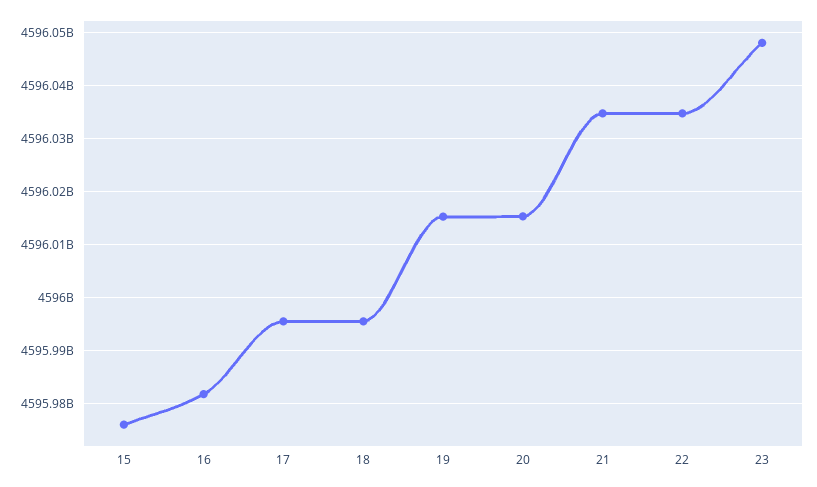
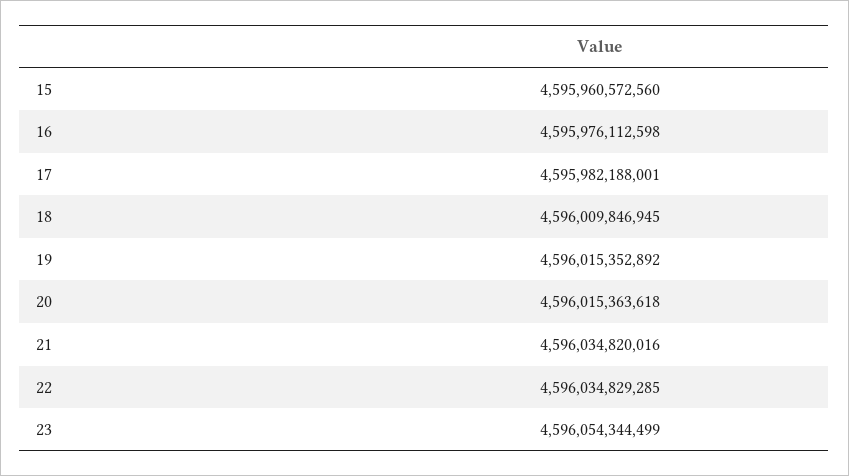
15: 4595976000000 -> 4595960572560
16: 4595982000000 -> 4595976112598
17: 4595996000000 -> 4595982188001
18: 4595996000000 -> 4596009846945
23: 4596048000000 -> 4596054344499

